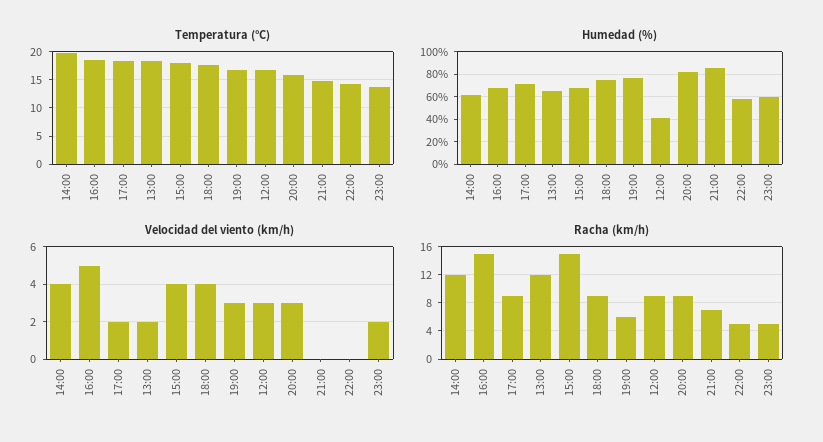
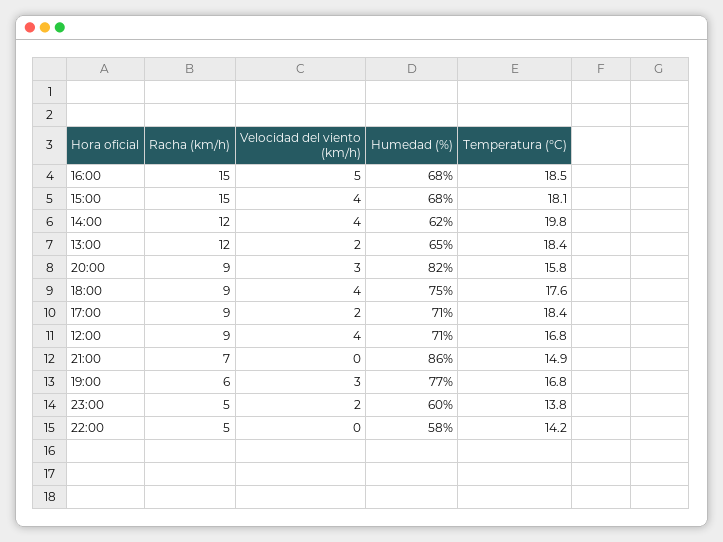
Humedad (%), 12:00: 40 -> 71
Velocidad del viento (km/h), 12:00: 3 -> 4

